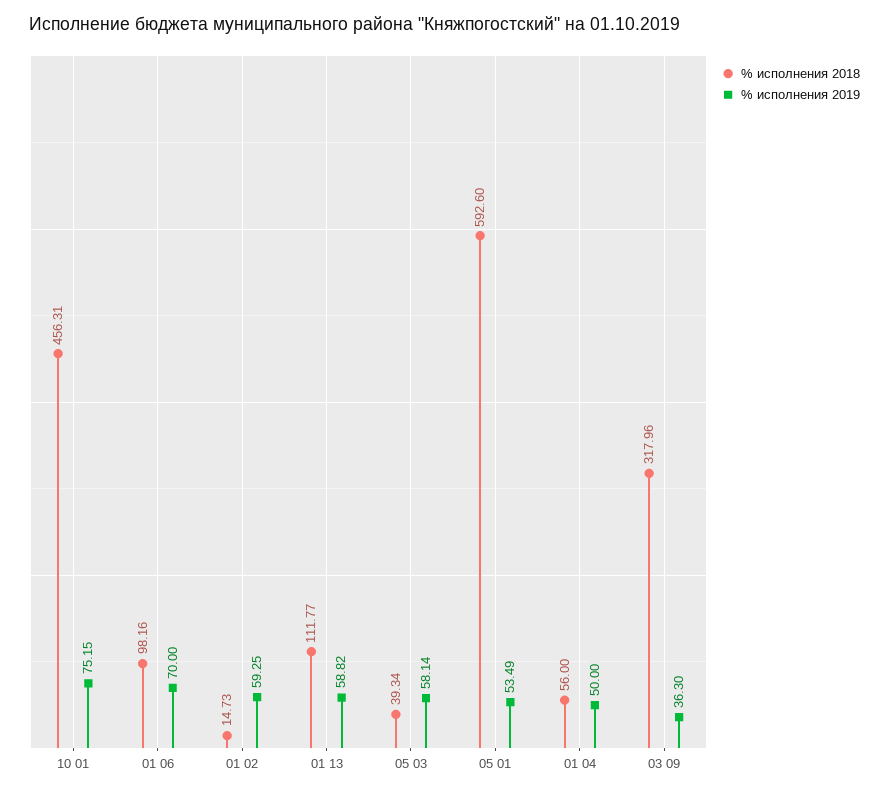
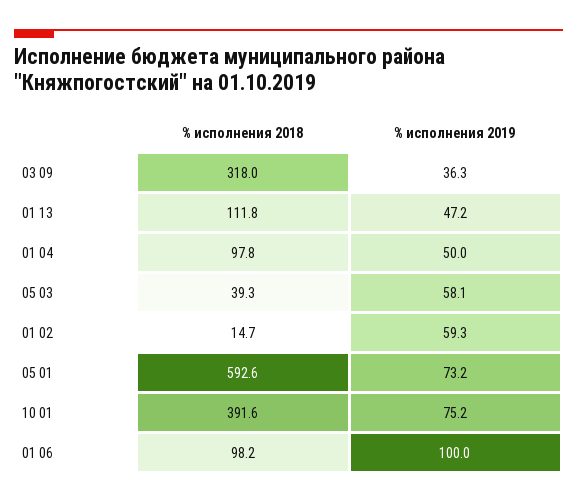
% исполнения 2018, 10 01: 456.31 -> 391.6
% исполнения 2019, 01 06: 70 -> 100
% исполнения 2019, 01 13: 58.82 -> 47.2
% исполнения 2019, 05 01: 53.49 -> 73.2
% исполнения 2018, 01 04: 56 -> 97.8

